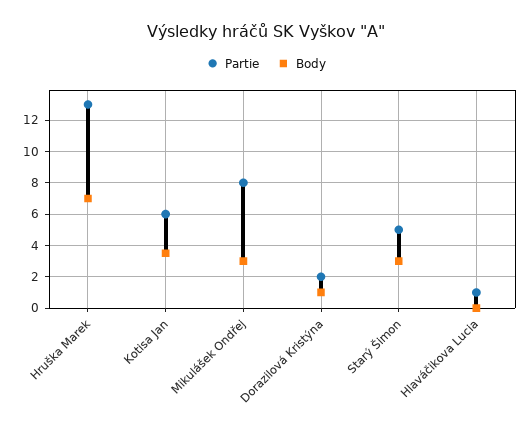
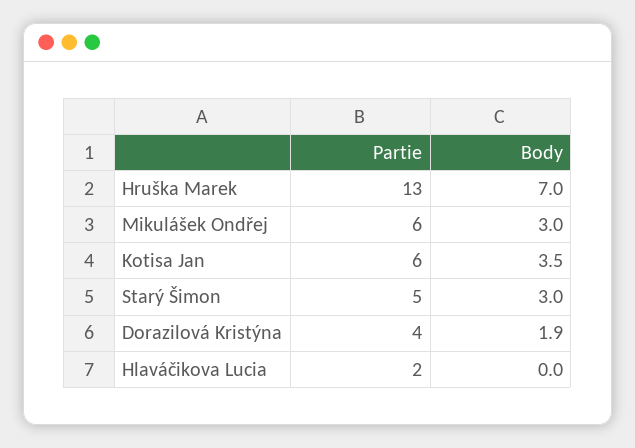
Partie, Mikulášek Ondřej: 8 -> 6
Partie, Dorazilová Kristýna: 2 -> 4
Body, Dorazilová Kristýna: 1 -> 1.9
Partie, Hlaváčikova Lucia: 1 -> 2

